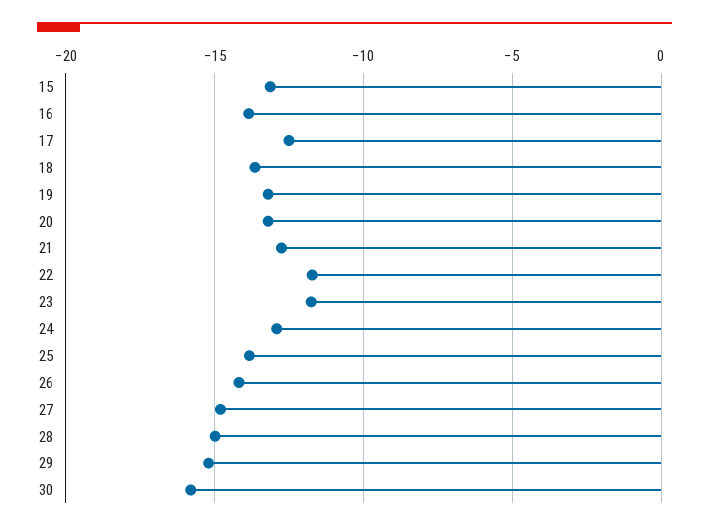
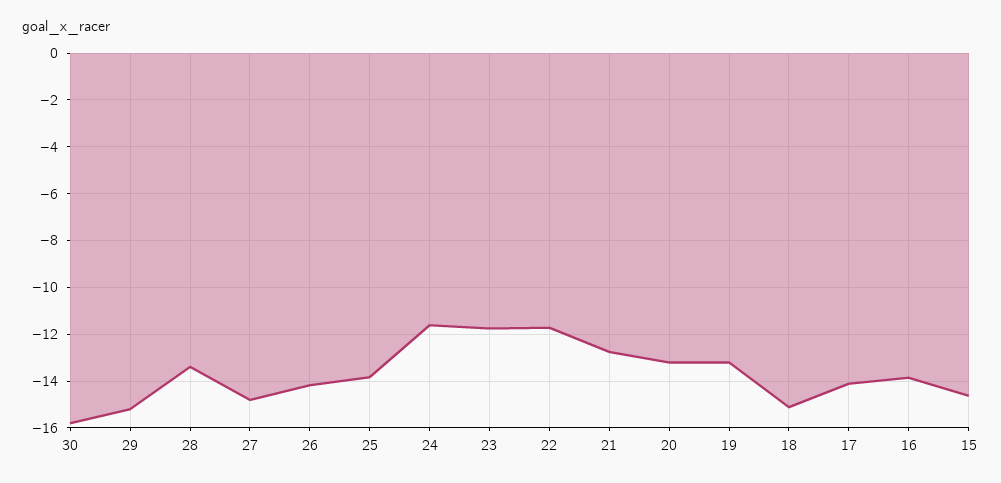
15: -13 -> -14.5
17: -12.5 -> -14
18: -13.5 -> -15
24: -13 -> -11.5
28: -15 -> -13.5

